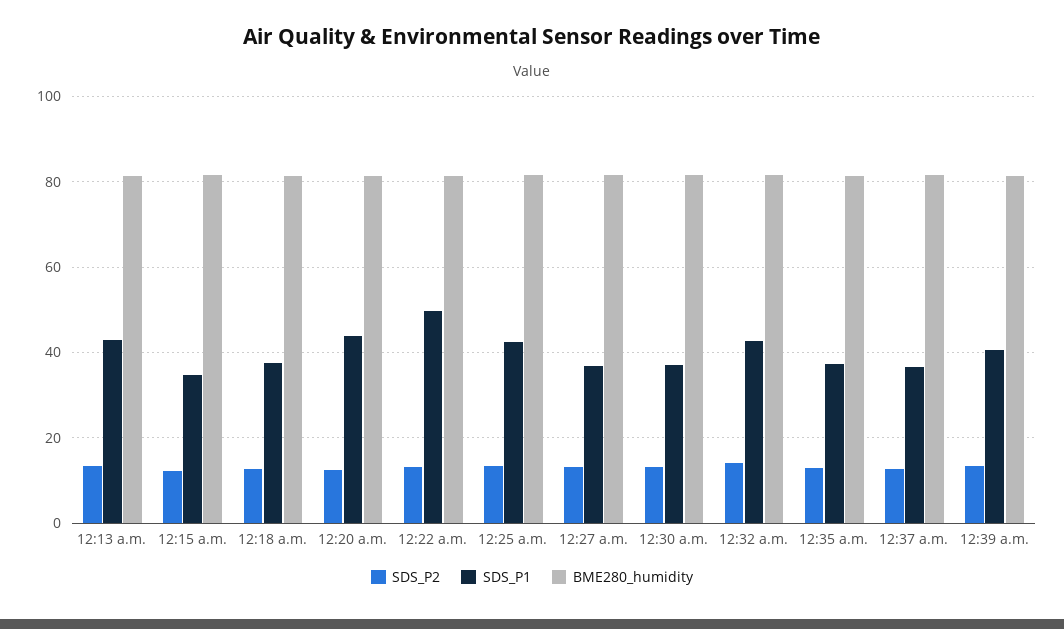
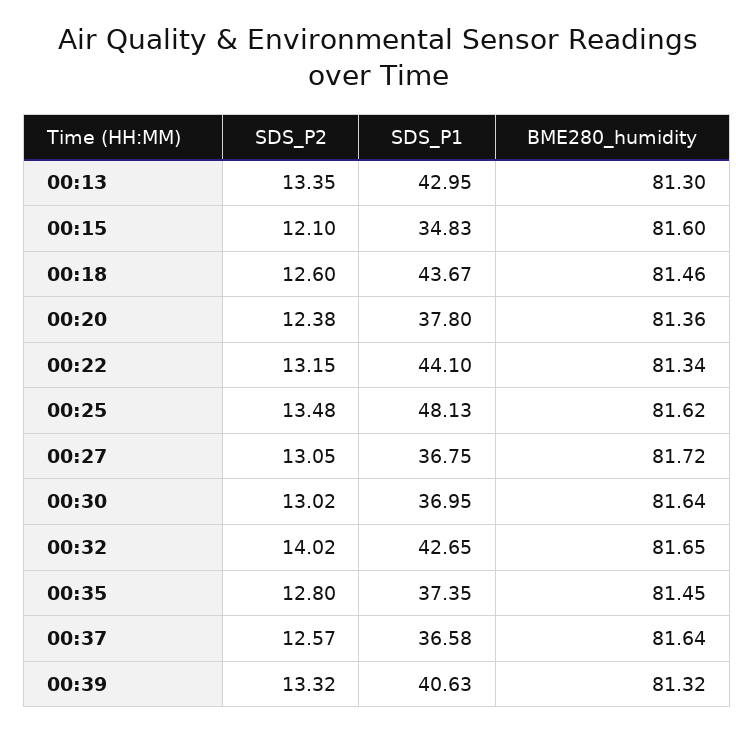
SDS_P1, 12:18 a.m.: 38 -> 43.67
SDS_P1, 12:20 a.m.: 44 -> 37.8
SDS_P1, 12:22 a.m.: 50 -> 44.1
SDS_P1, 12:25 a.m.: 42 -> 48.13

